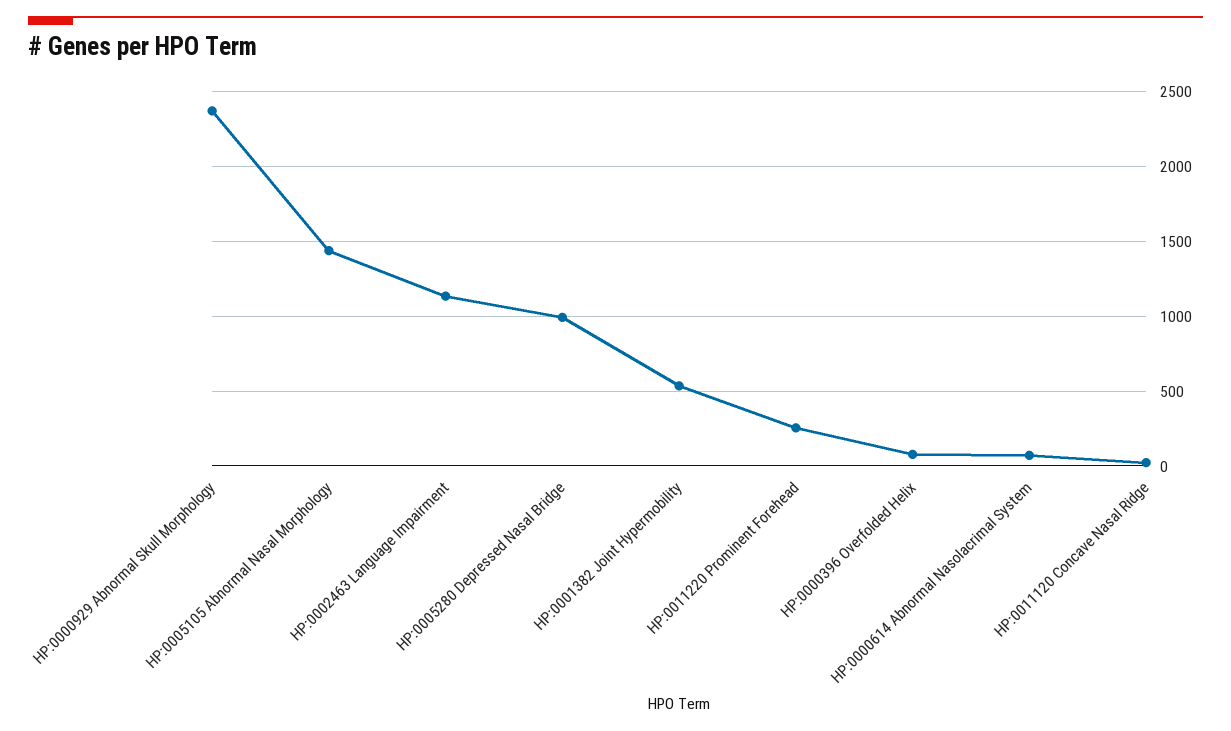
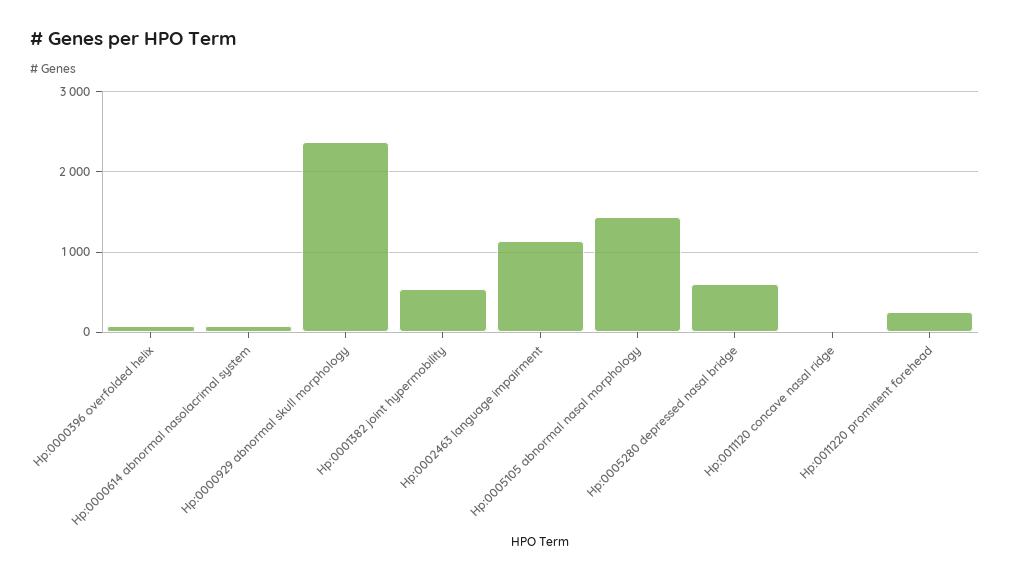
HP:0005280 Depressed Nasal Bridge: 1000 -> 600

